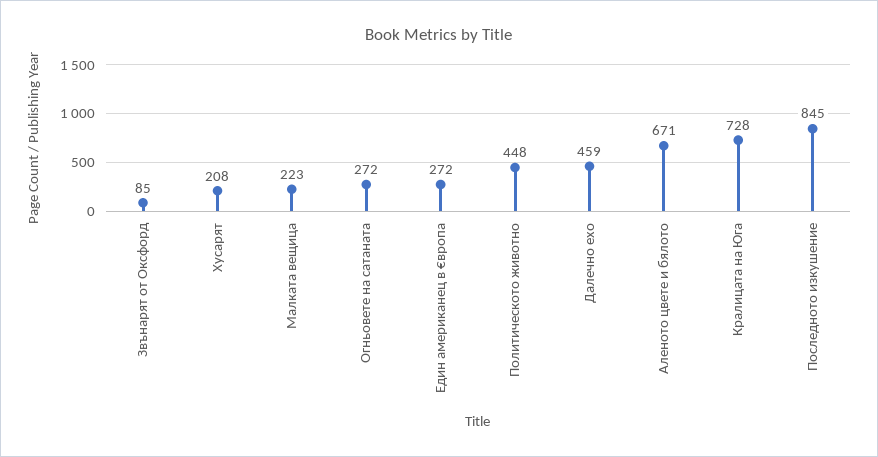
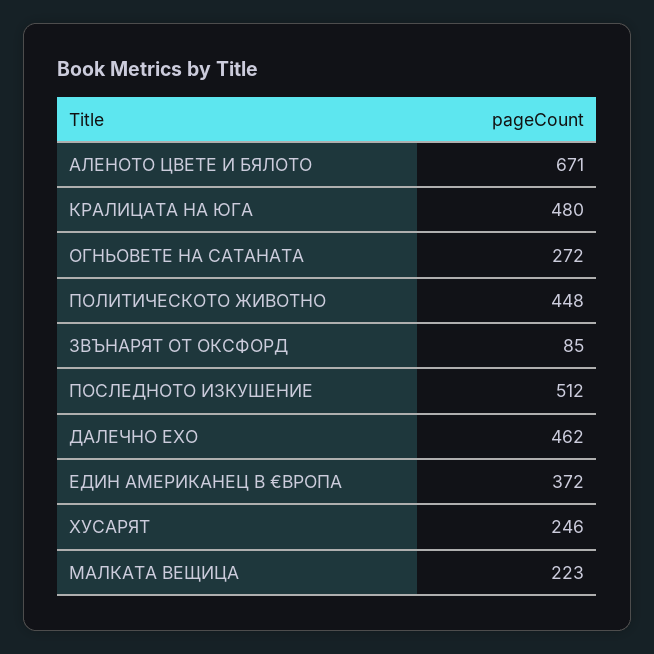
Хусарят: 208 -> 246
Един американец в €вропа: 272 -> 372
Далечно ехо: 459 -> 462
Кралицата на Юга: 728 -> 480
Последното изкушение: 845 -> 512

